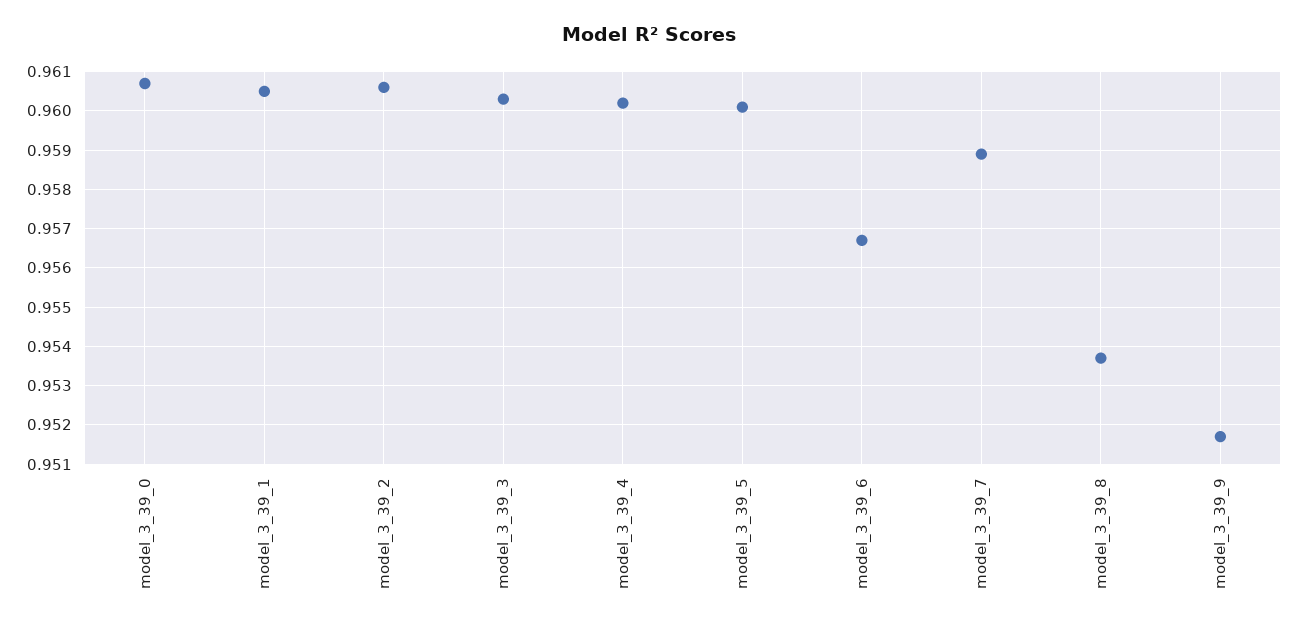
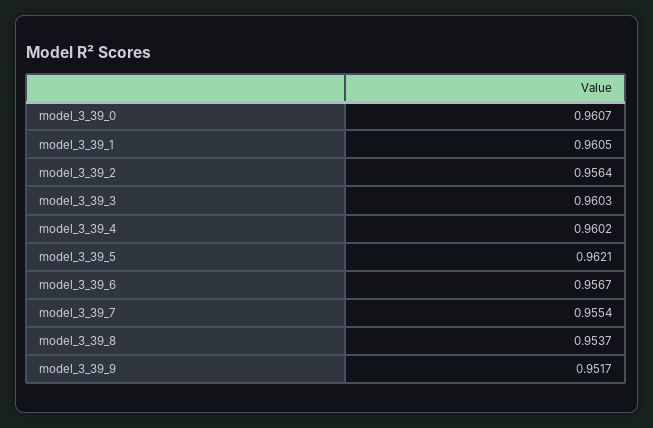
model_3_39_2: 0.9605 -> 0.9564
model_3_39_5: 0.96 -> 0.9621
model_3_39_7: 0.959 -> 0.9554

